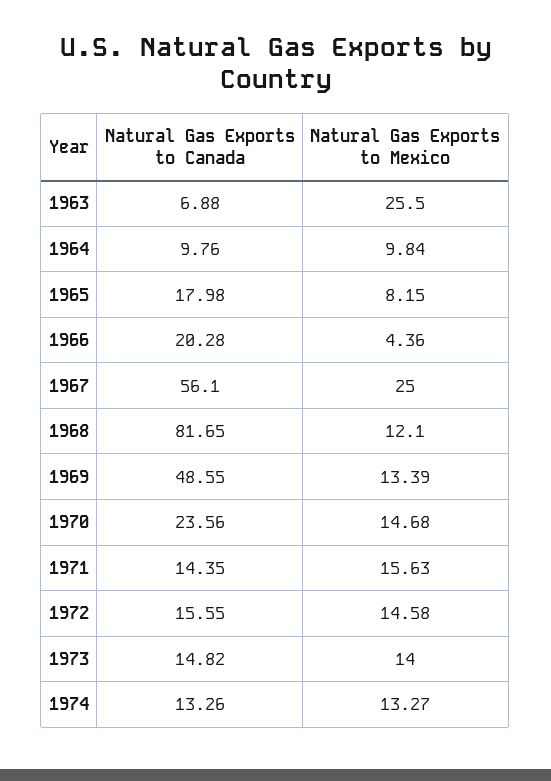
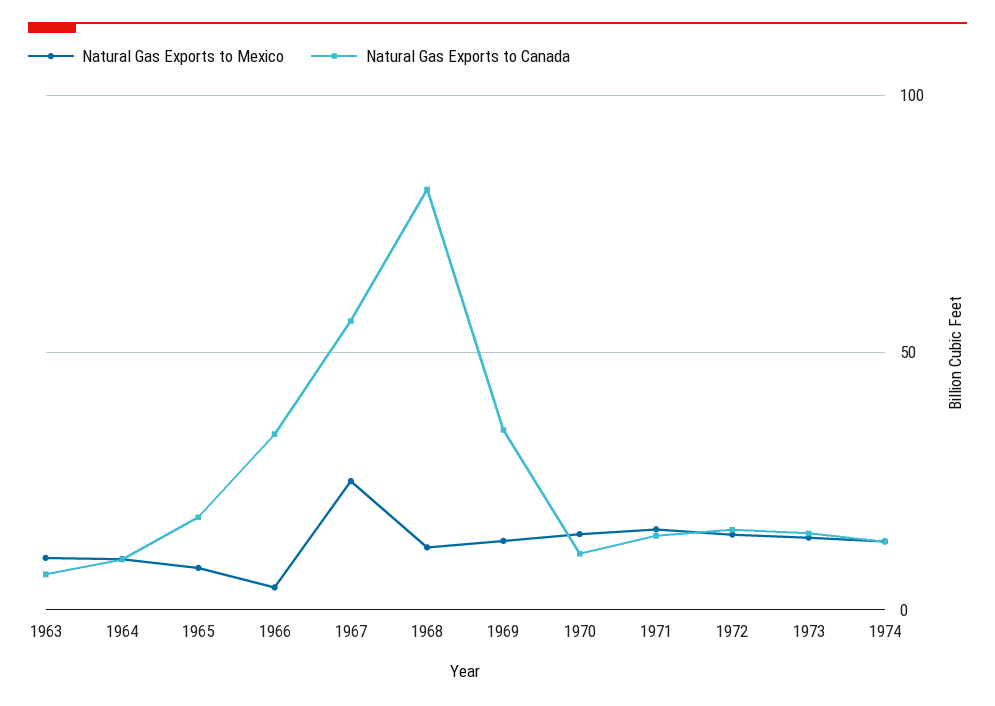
Natural Gas Exports to Mexico, 1963: 25.5 -> 10
Natural Gas Exports to Canada, 1966: 20.28 -> 35
Natural Gas Exports to Canada, 1969: 48.55 -> 35
Natural Gas Exports to Canada, 1970: 23.56 -> 10

